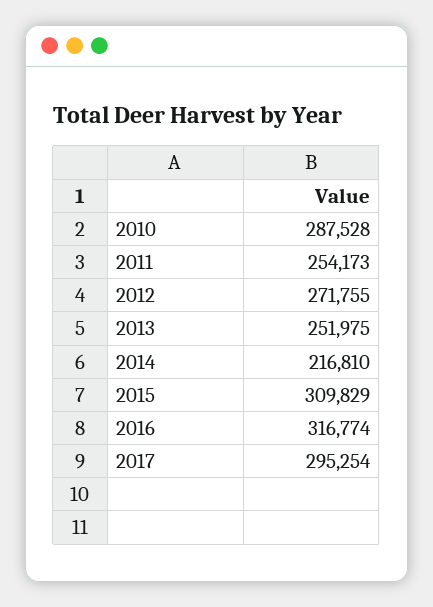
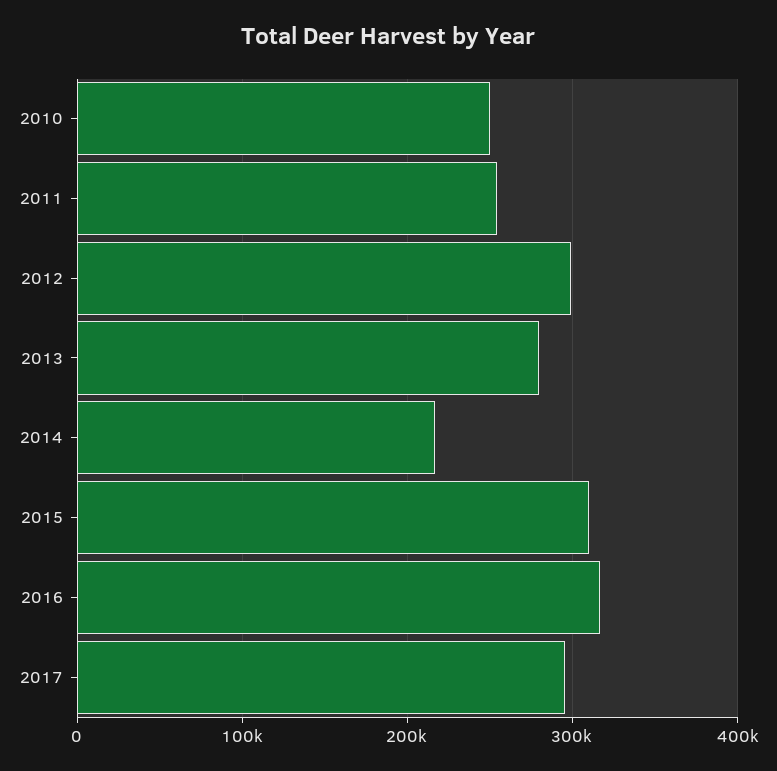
2010: 287528 -> 250000
2012: 271755 -> 300000
2013: 251975 -> 280000

